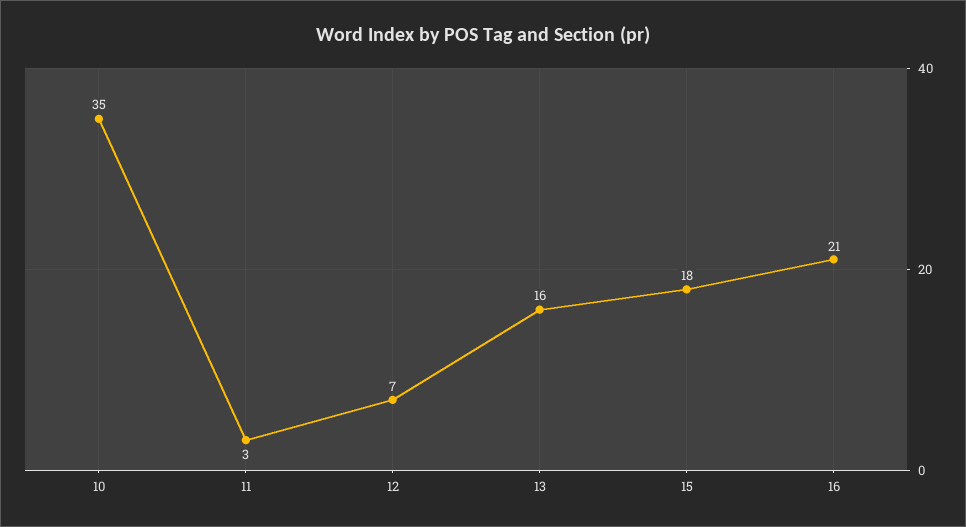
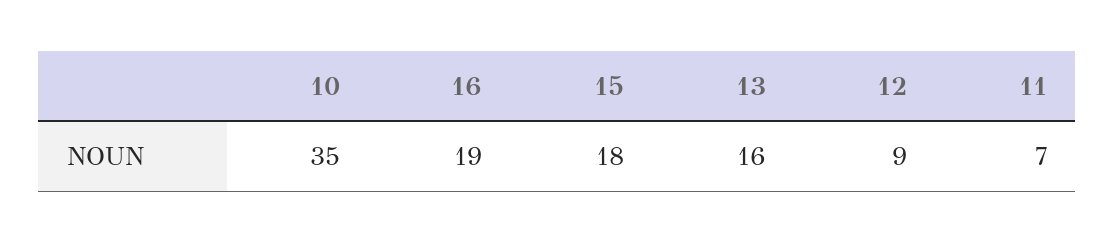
11: 3 -> 7
12: 7 -> 9
16: 21 -> 19

